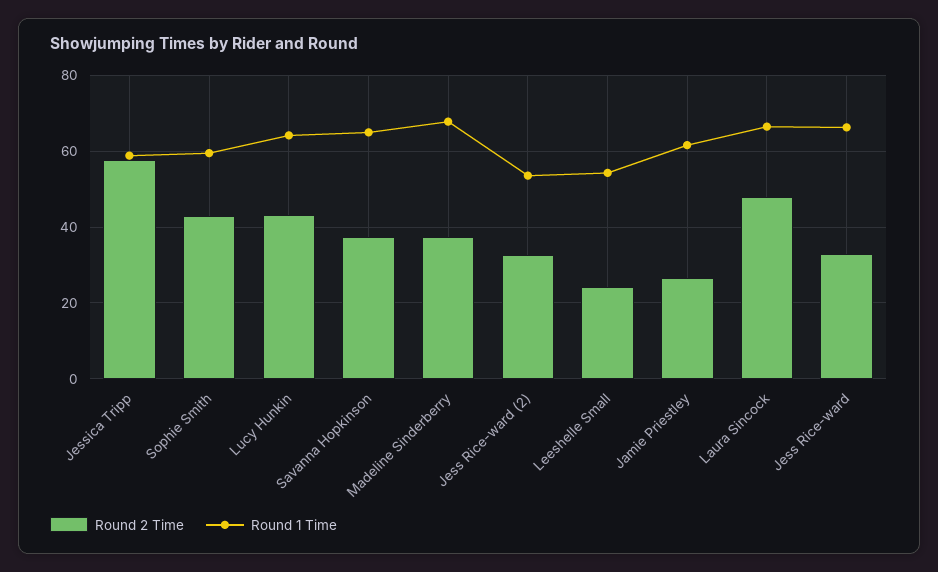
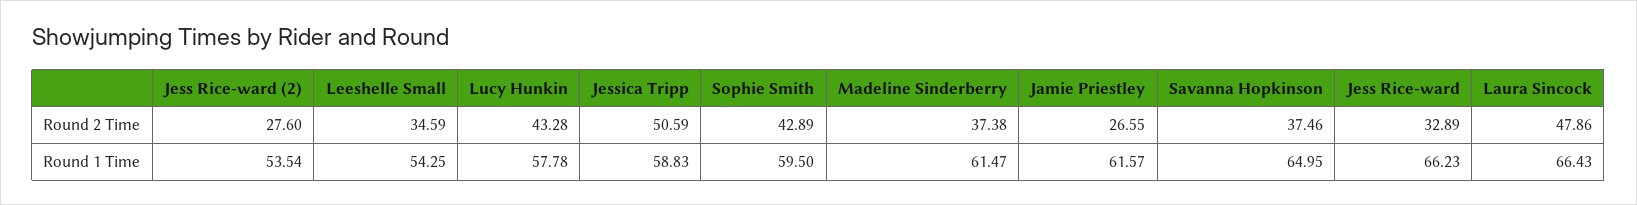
Round 2 Time, Jessica Tripp: 58 -> 50.59
Round 1 Time, Lucy Hunkin: 64 -> 57.78
Round 1 Time, Madeline Sinderberry: 68 -> 61.47
Round 2 Time, Jess Rice-ward (2): 32 -> 27.6
Round 2 Time, Leeshelle Small: 24 -> 34.59

